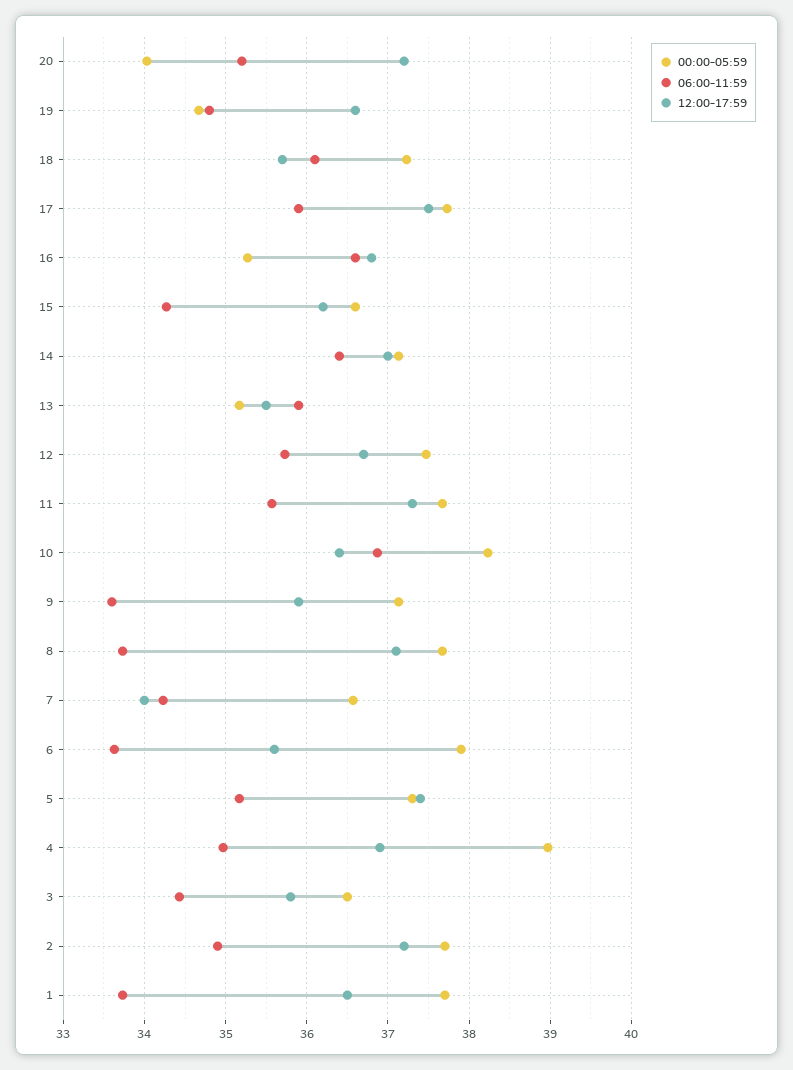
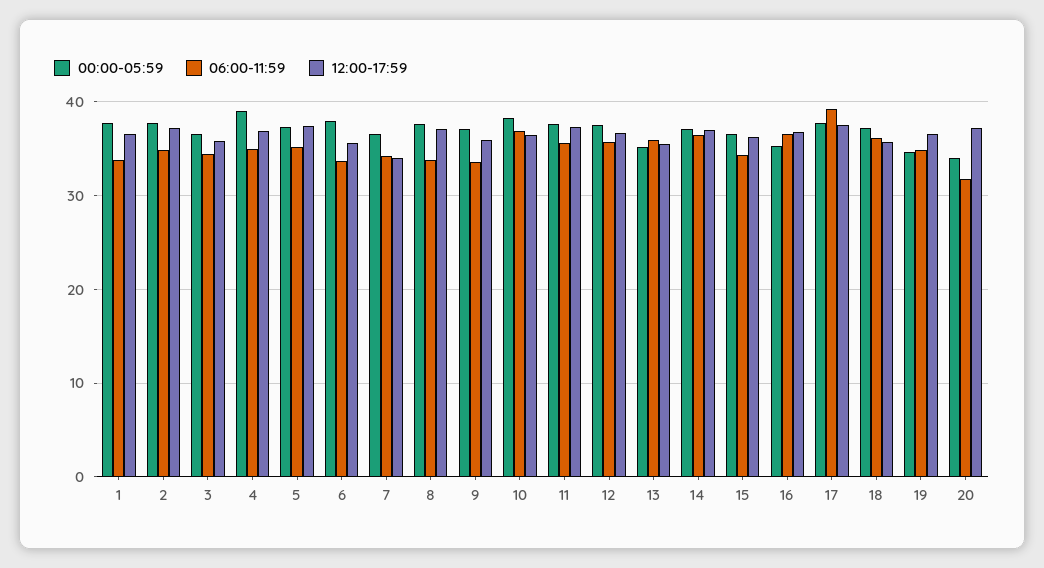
06:00-11:59, 20: 35.2 -> 32
06:00-11:59, 17: 35.9 -> 39

